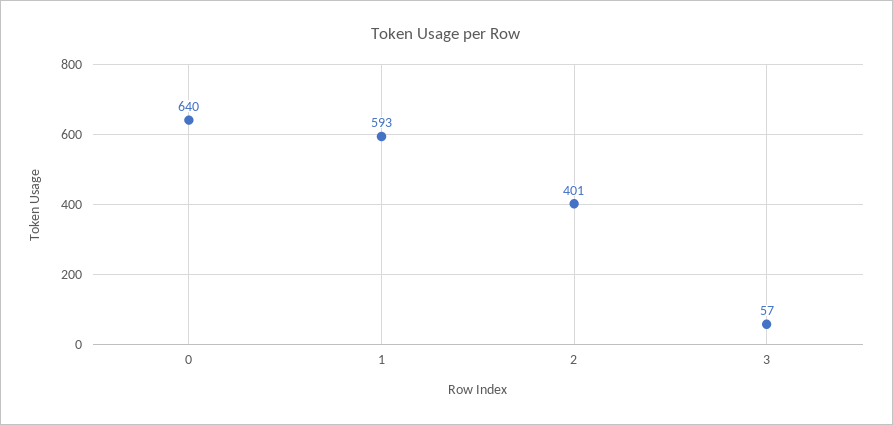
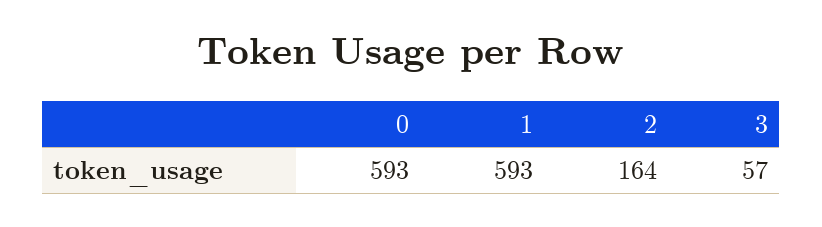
0: 640 -> 593
2: 401 -> 164

